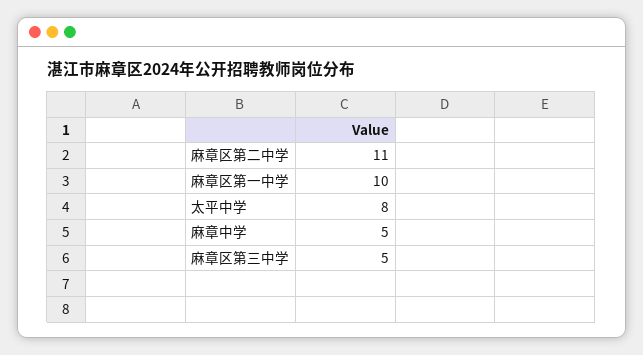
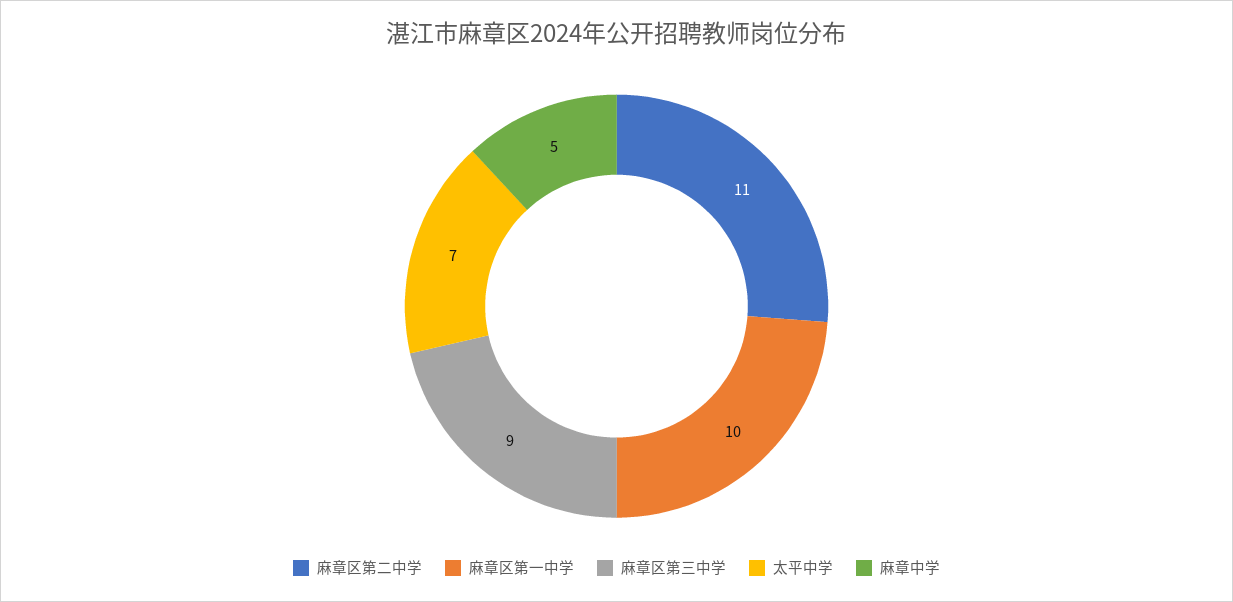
太平中学: 8 -> 7
麻章区第三中学: 5 -> 9

